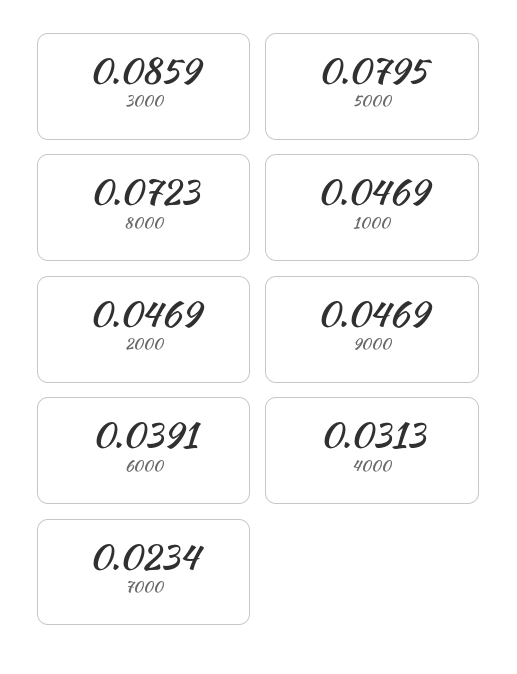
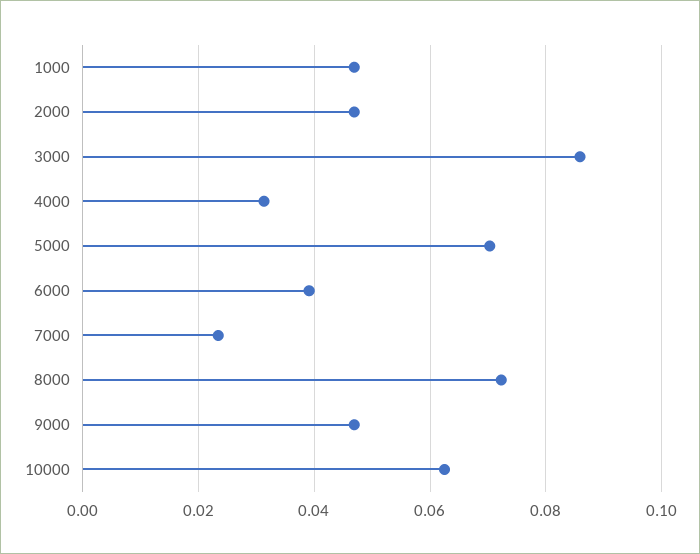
5000: 0.0795 -> 0.07
10000: none -> 0.062

